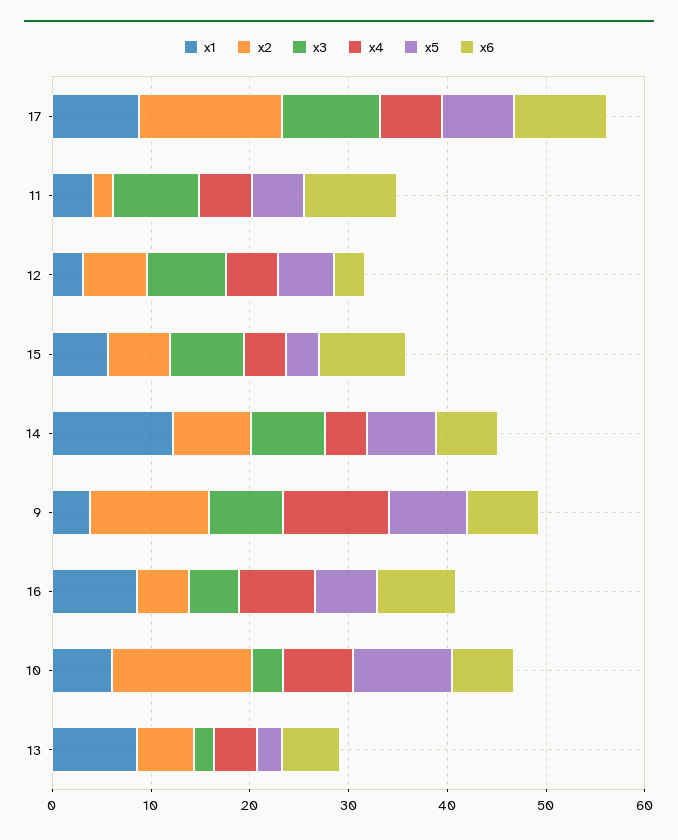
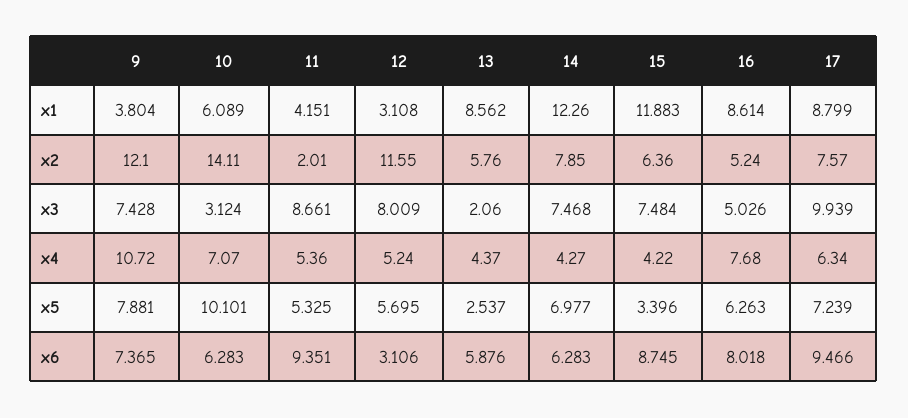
x2, 17: 14 -> 7.57
x2, 12: 6 -> 11.55
x1, 15: 6 -> 11.883

